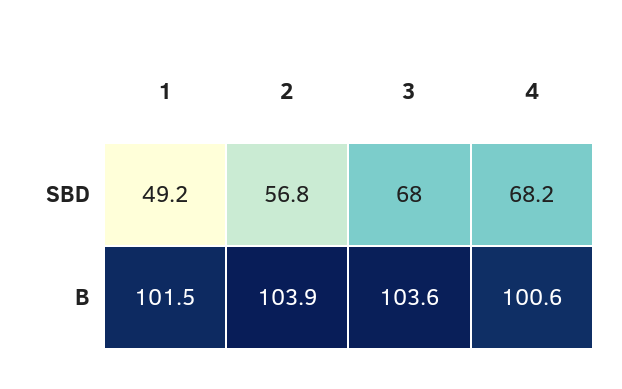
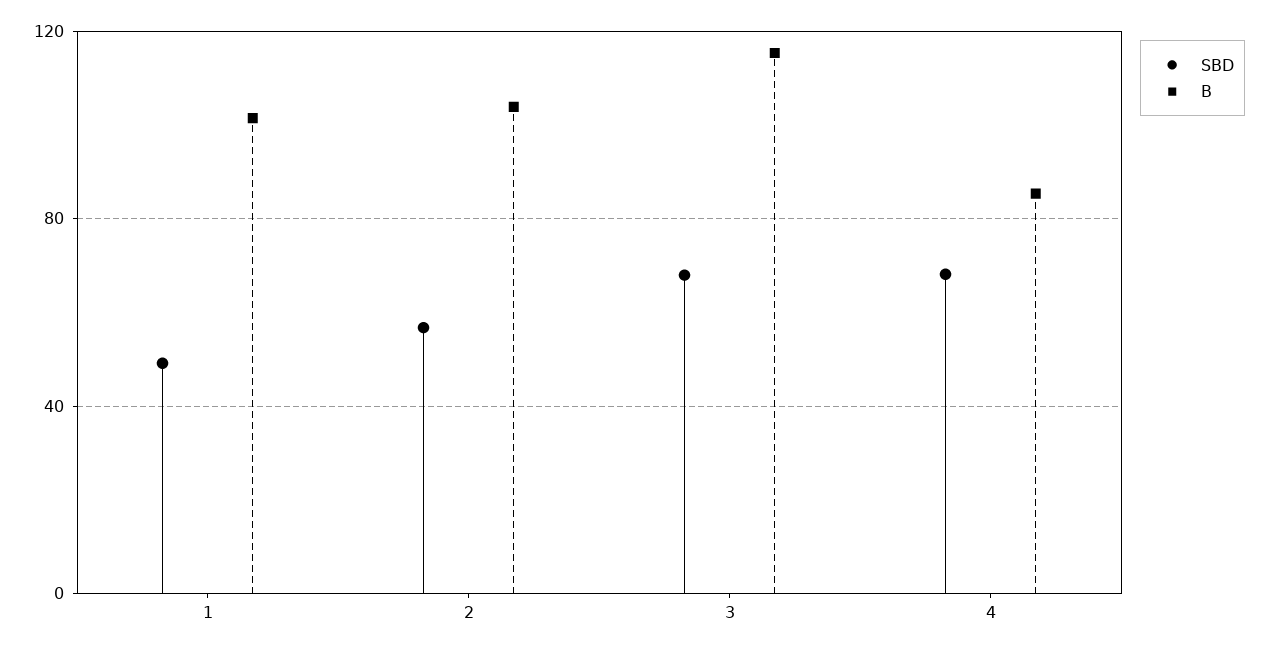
B, 3: 103.6 -> 115
B, 4: 100.6 -> 85

